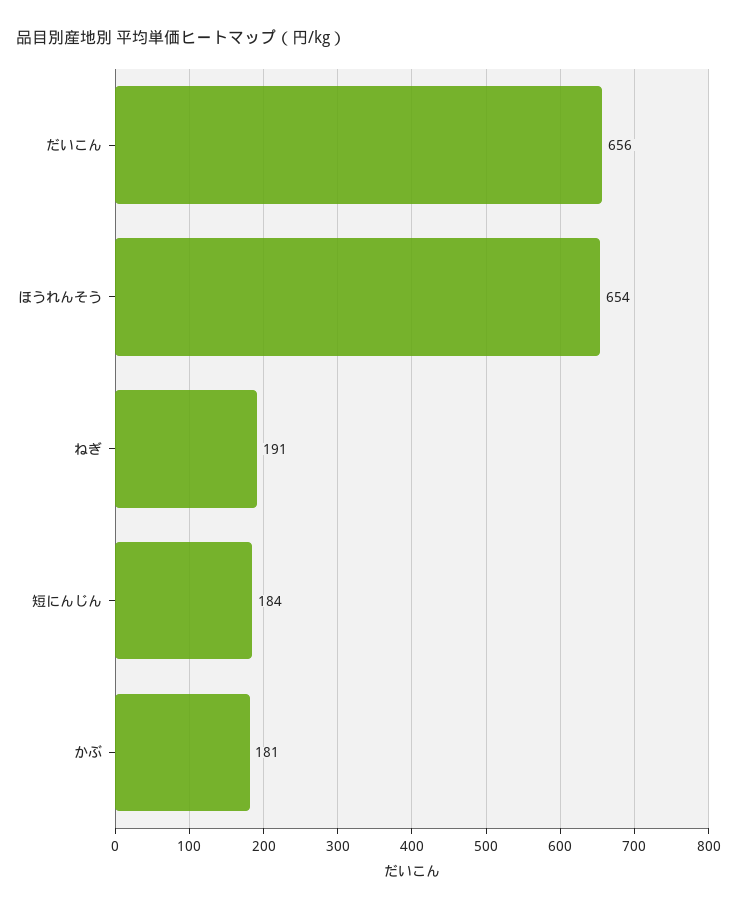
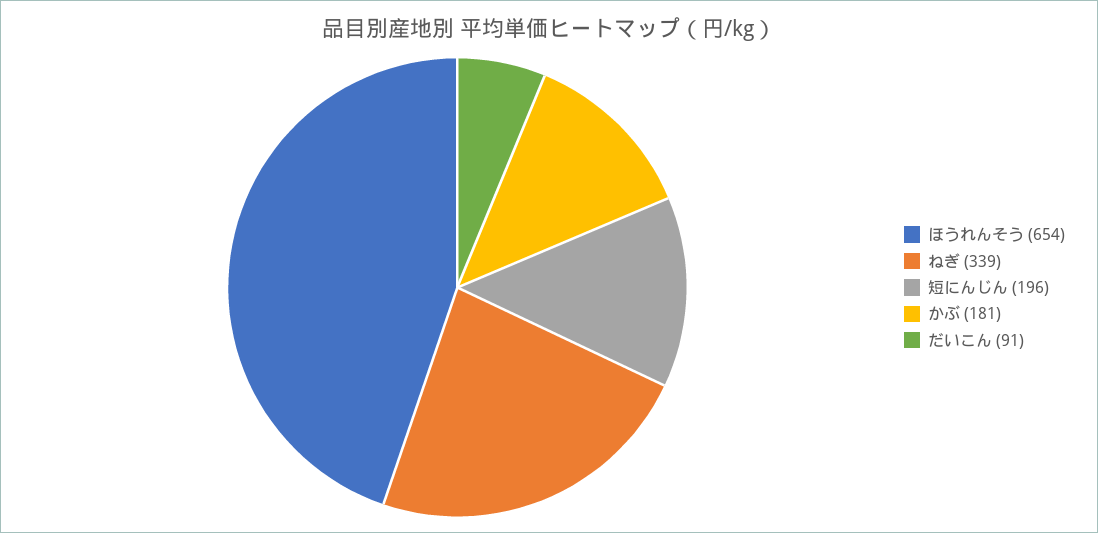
だいこん: 656 -> 91
ねぎ: 191 -> 339
短にんじん: 184 -> 196

